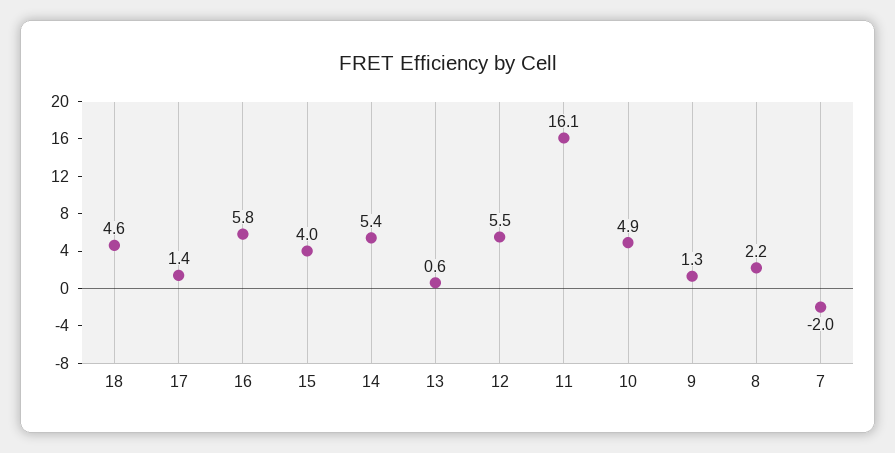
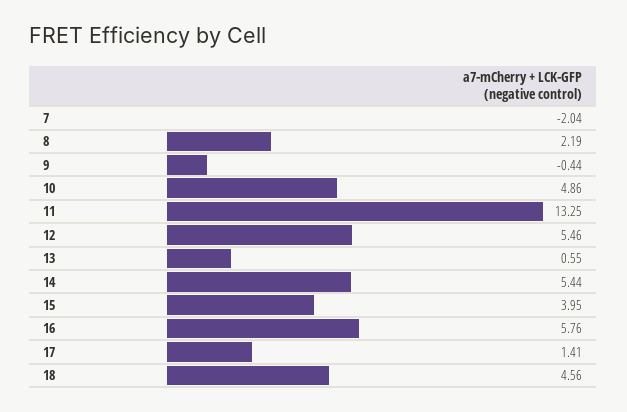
11: 16.1 -> 13.25
9: 1.3 -> -0.44

